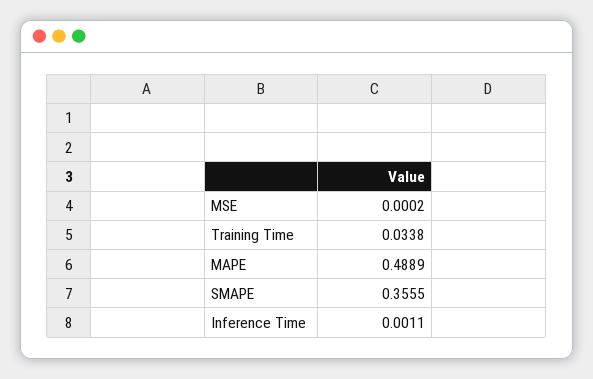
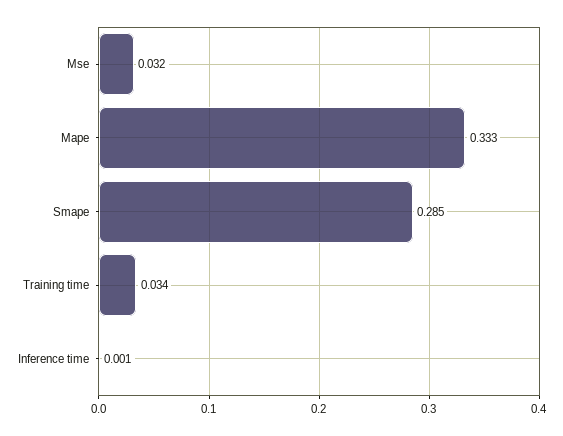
MSE: 0.0002 -> 0.032
MAPE: 0.4889 -> 0.333
SMAPE: 0.3555 -> 0.285

